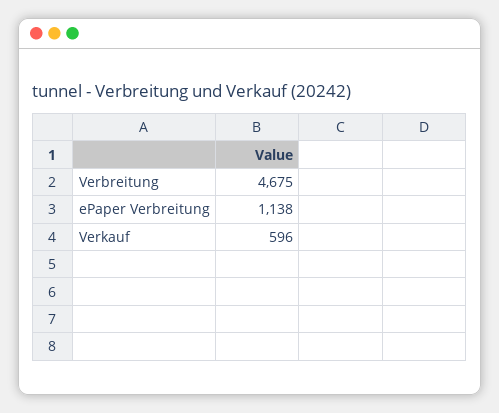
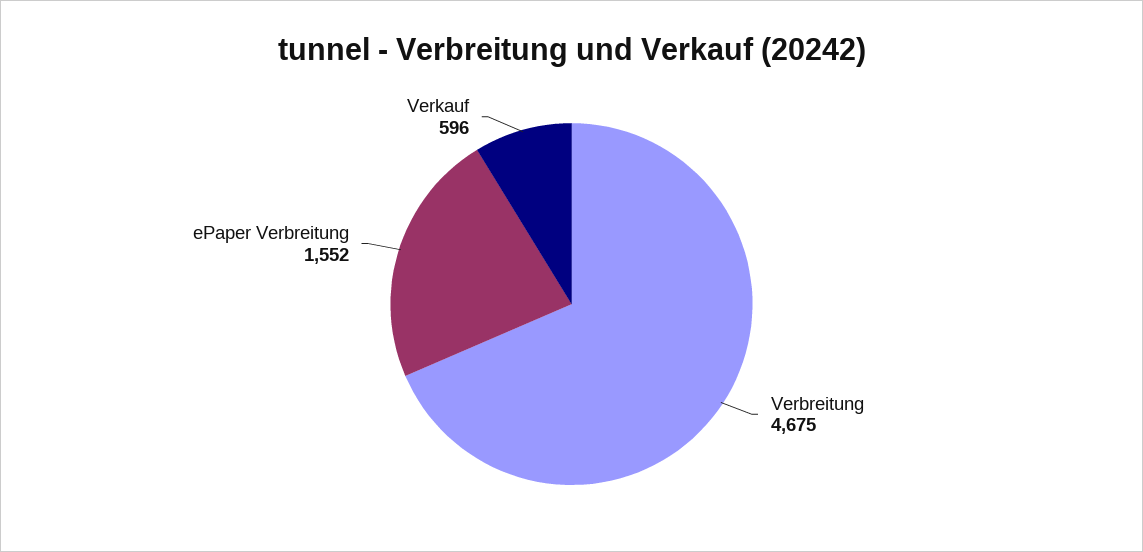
ePaper Verbreitung: 1138 -> 1552

